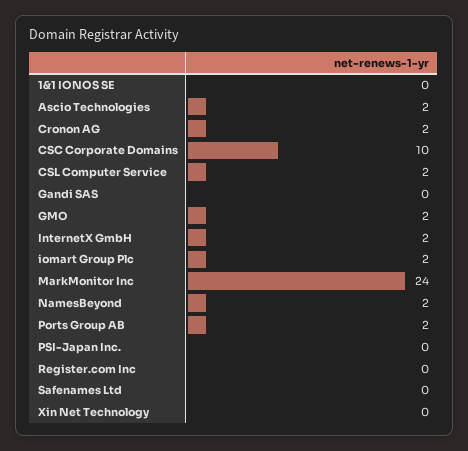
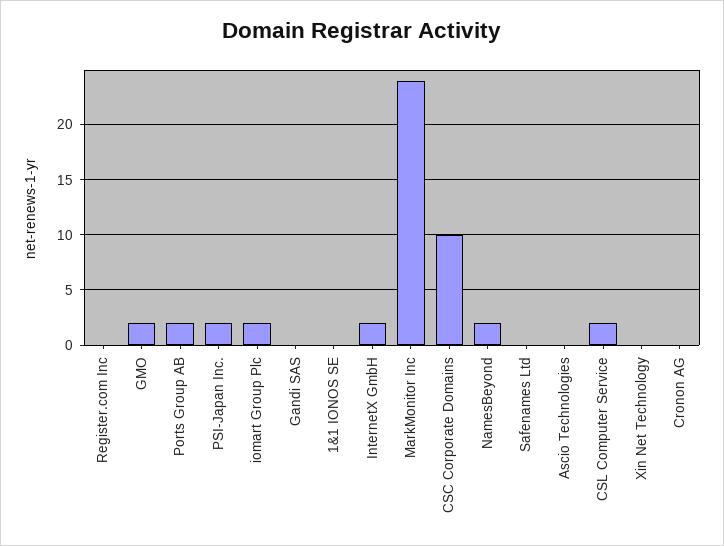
Ascio Technologies: 2 -> 0
Cronon AG: 2 -> 0
PSI-Japan Inc.: 0 -> 2

